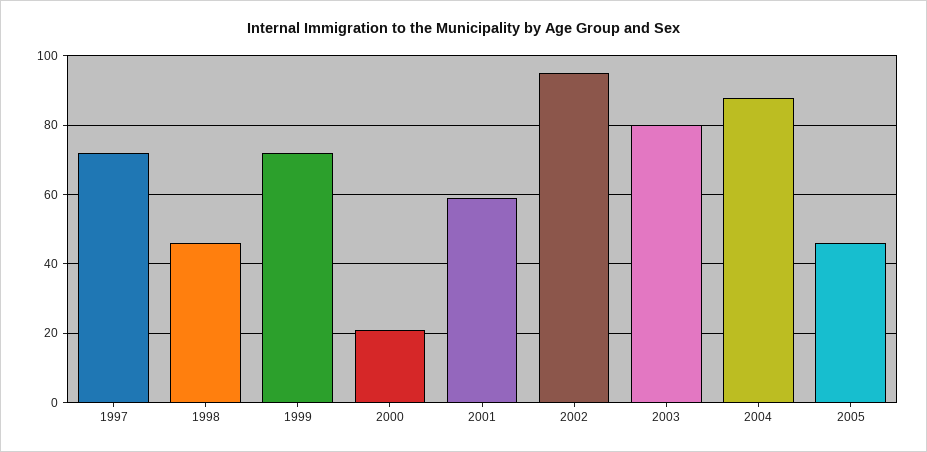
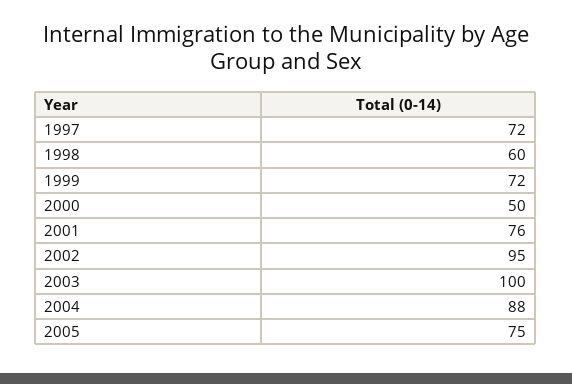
1998: 45 -> 60
2000: 20 -> 50
2001: 60 -> 76
2003: 80 -> 100
2005: 45 -> 75

